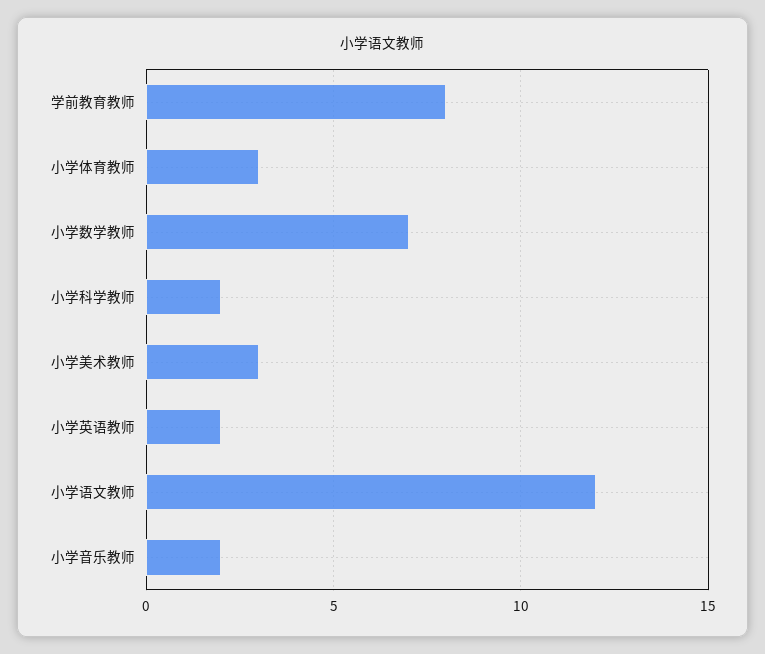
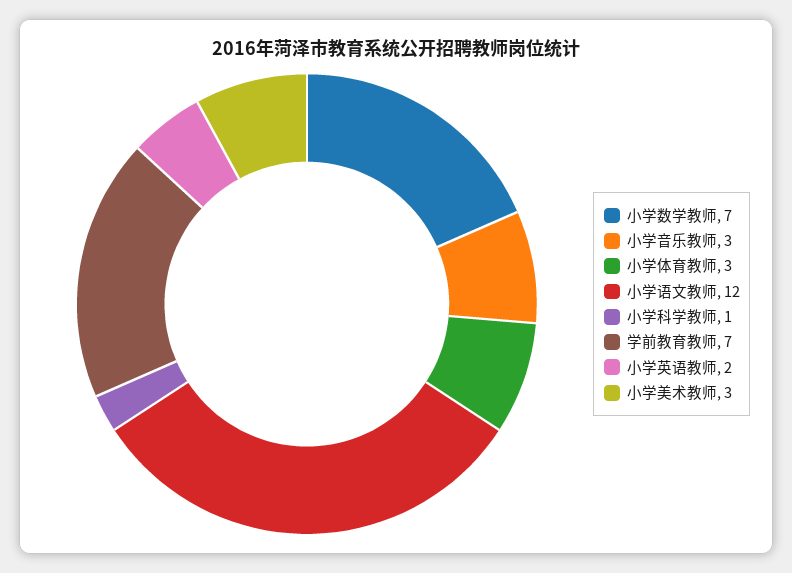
学前教育教师: 8 -> 7
小学科学教师: 2 -> 1
小学音乐教师: 2 -> 3

